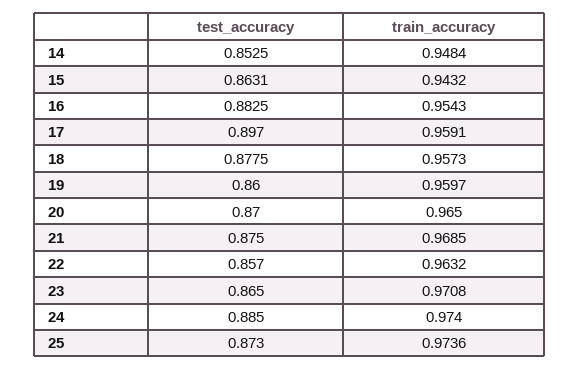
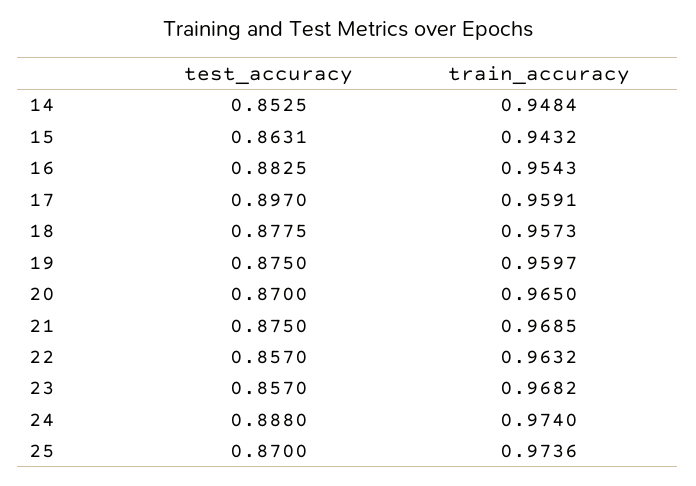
test_accuracy, 19: 0.86 -> 0.875
test_accuracy, 23: 0.865 -> 0.857
train_accuracy, 23: 0.9708 -> 0.9682
test_accuracy, 24: 0.885 -> 0.888
test_accuracy, 25: 0.873 -> 0.87

